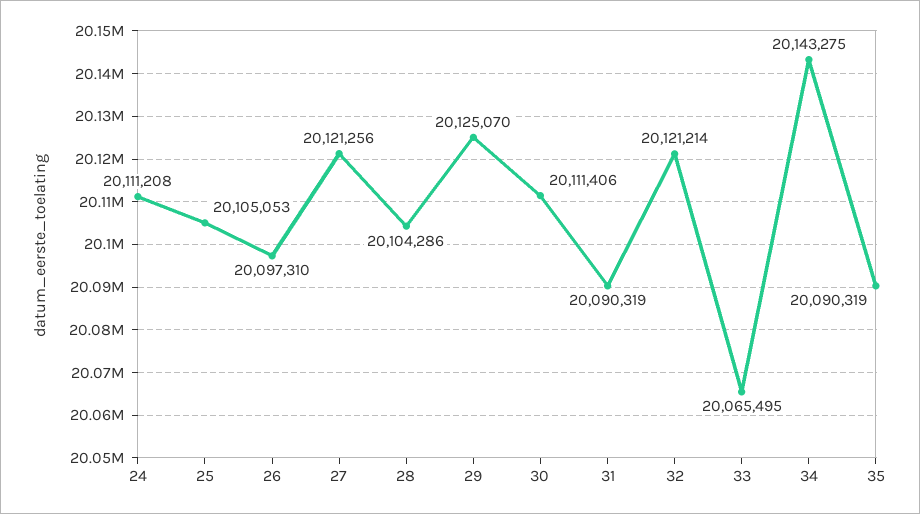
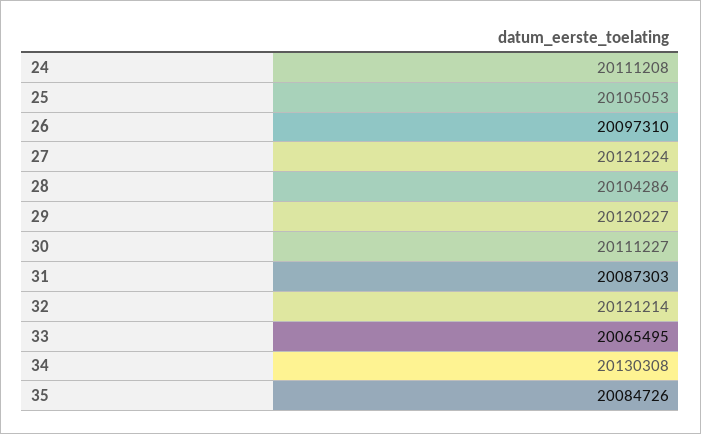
27: 20121256 -> 20121224
29: 20125070 -> 20120227
30: 20111406 -> 20111227
31: 20090319 -> 20087303
34: 20143275 -> 20130308
35: 20090319 -> 20084726

